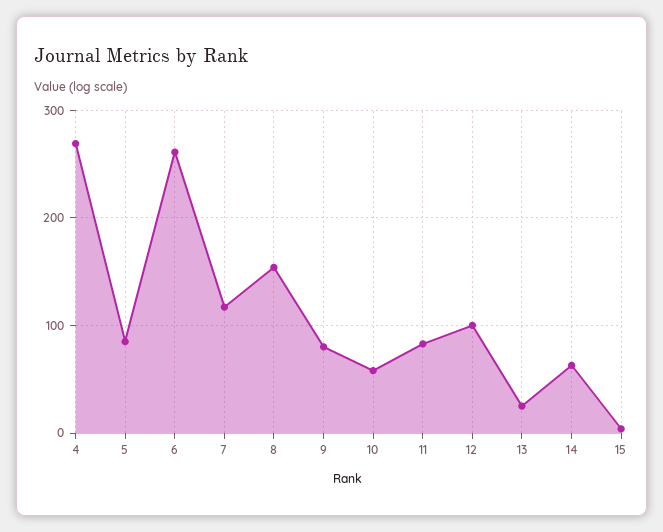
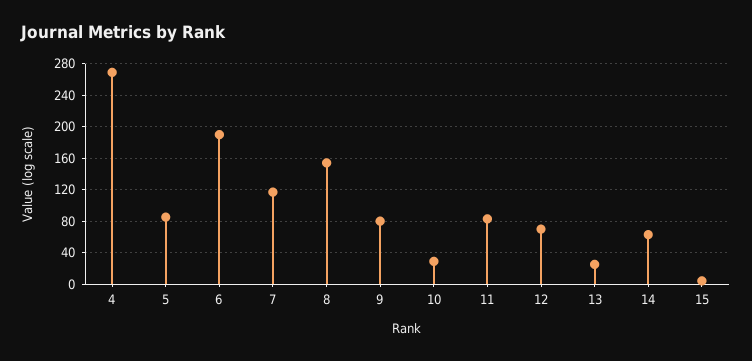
6: 260 -> 190
10: 60 -> 30
12: 100 -> 70

